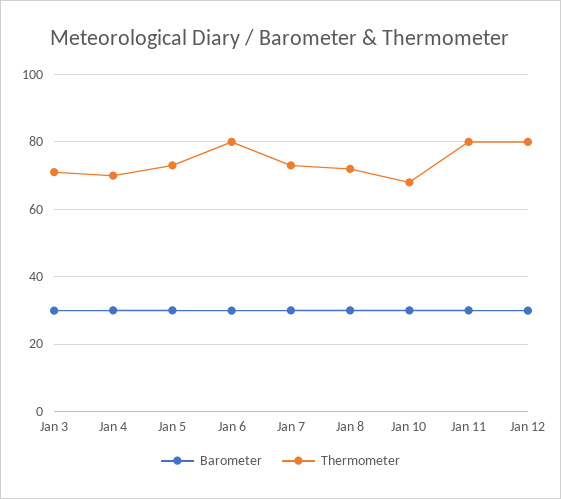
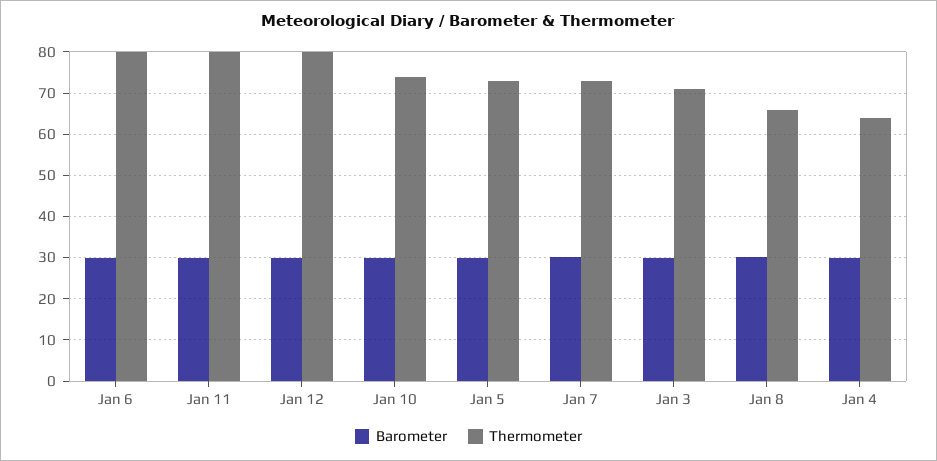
Thermometer, Jan 4: 70 -> 64
Thermometer, Jan 8: 72 -> 66
Thermometer, Jan 10: 68 -> 74

